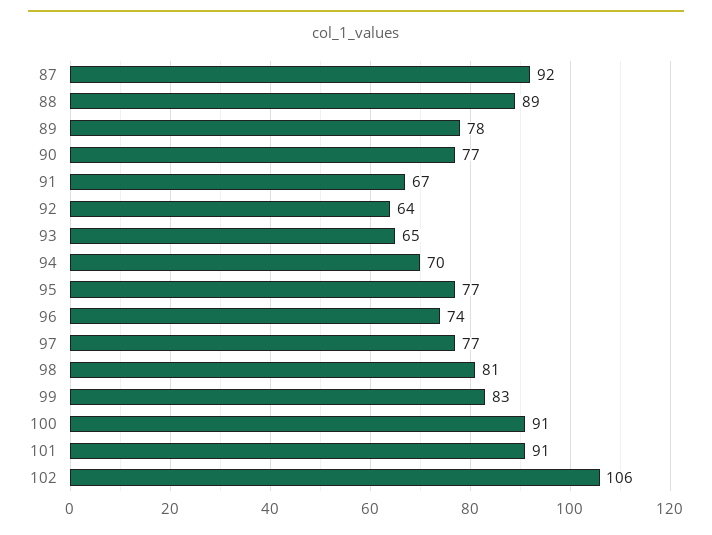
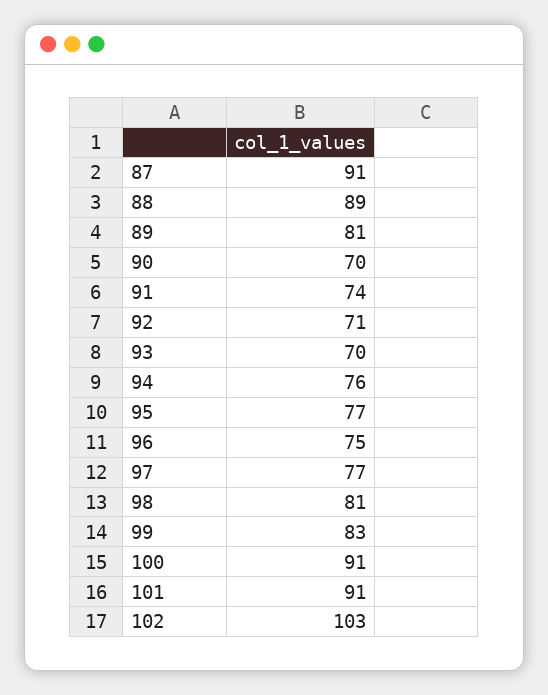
87: 92 -> 91
89: 78 -> 81
90: 77 -> 70
91: 67 -> 74
92: 64 -> 71
93: 65 -> 70
94: 70 -> 76
96: 74 -> 75
102: 106 -> 103

